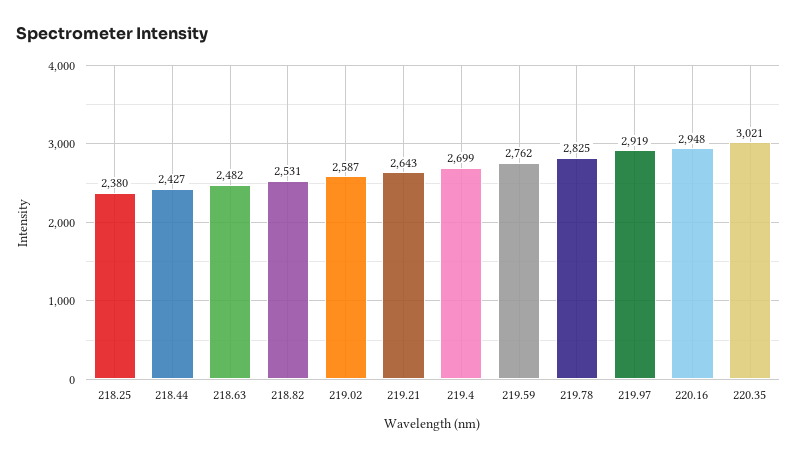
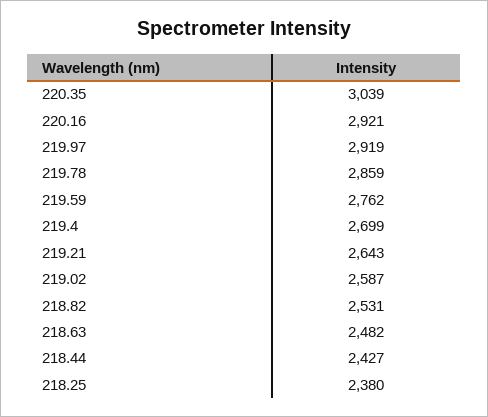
219.78: 2825 -> 2859
220.16: 2948 -> 2921
220.35: 3021 -> 3039

